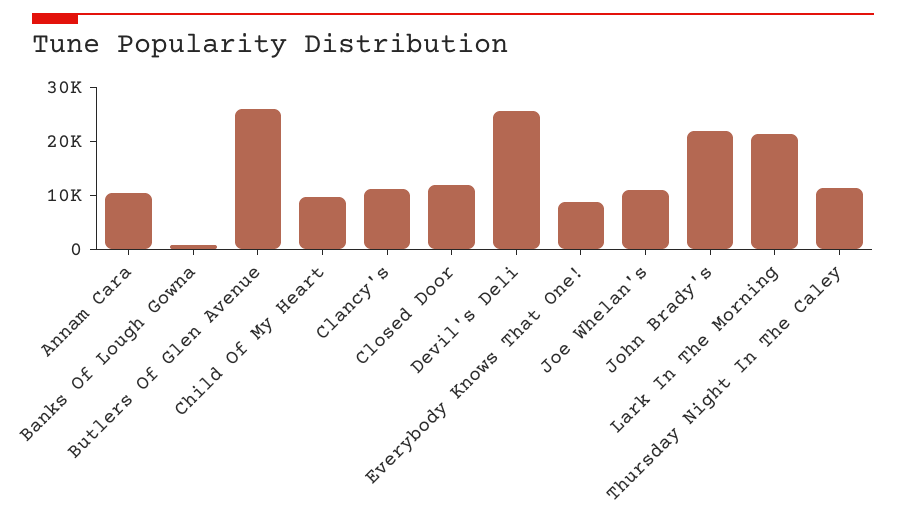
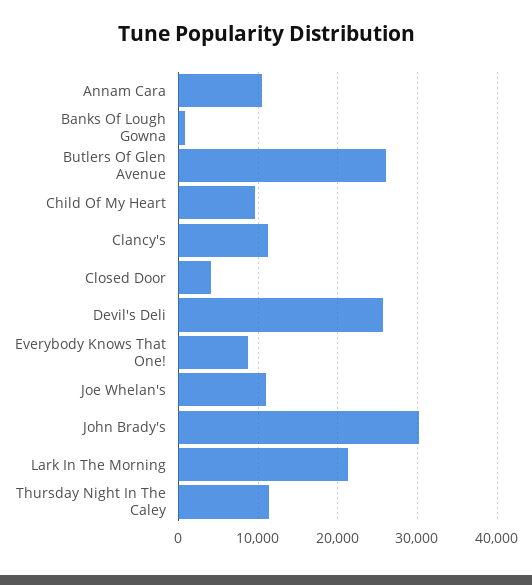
Closed Door: 12000 -> 4000
John Brady's: 22000 -> 30000

